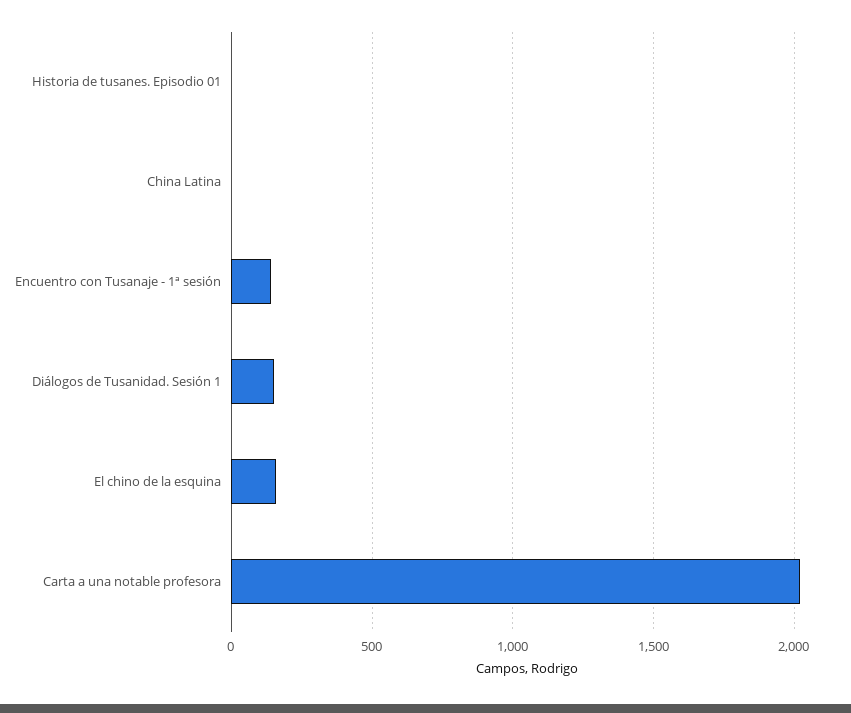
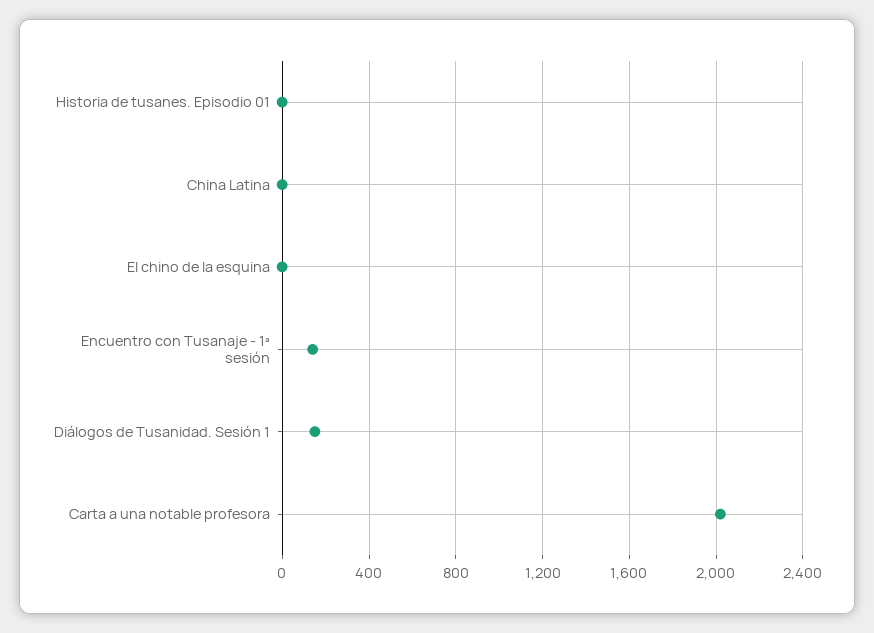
El chino de la esquina: 150 -> 0

